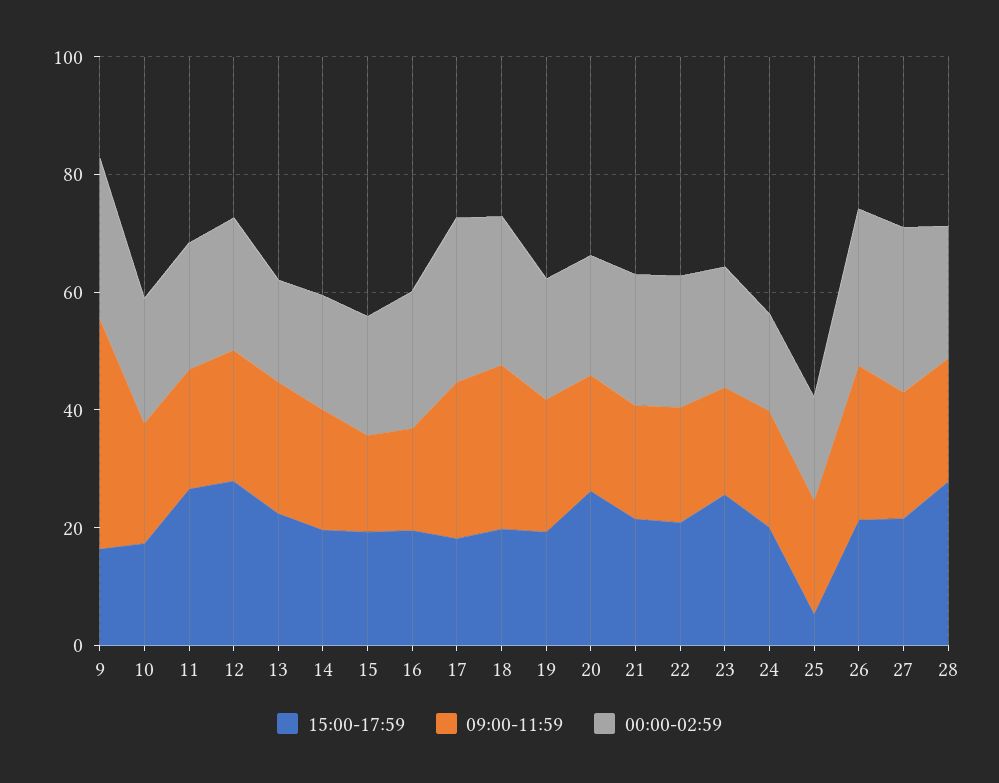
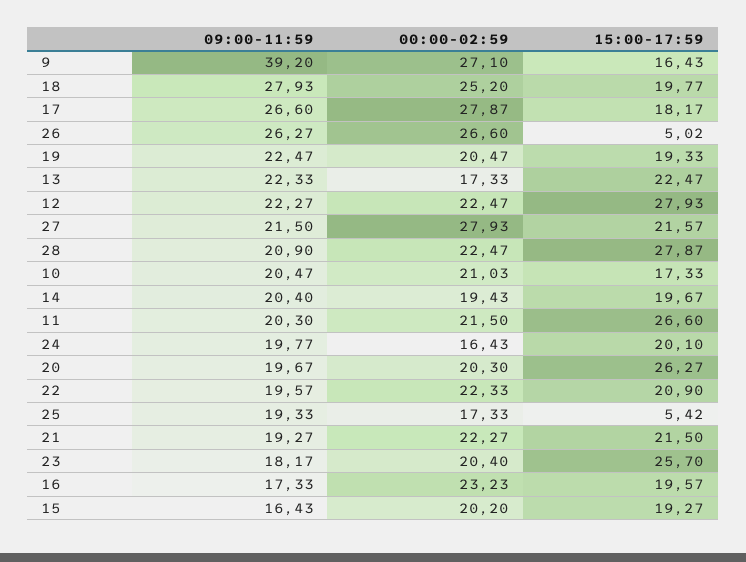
15:00-17:59, 26: 20 -> 5.02

